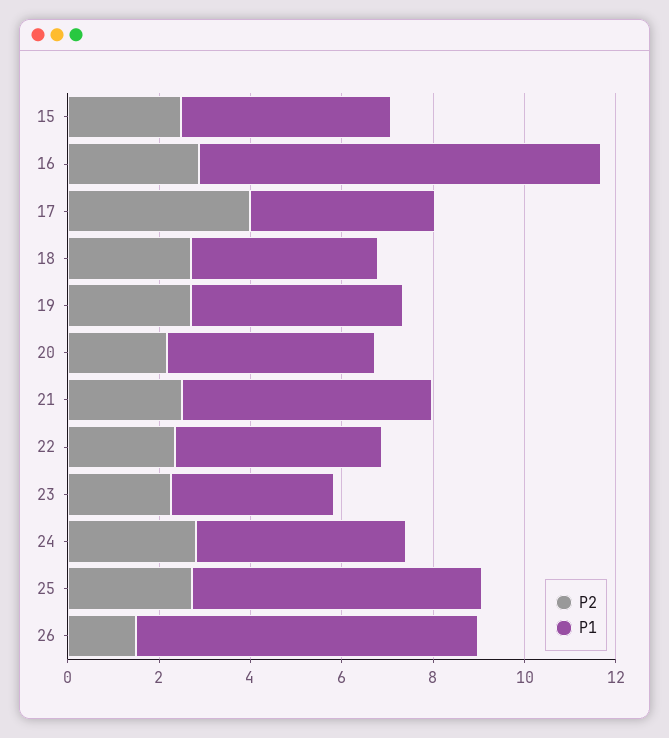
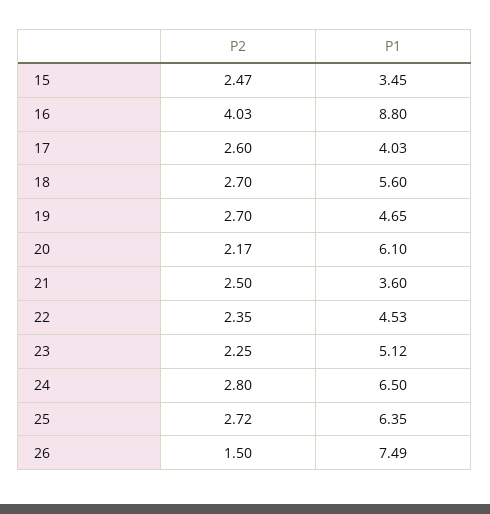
P1, 15: 4.5 -> 3.45
P2, 16: 3 -> 4.03
P2, 17: 4 -> 2.6
P1, 18: 4 -> 5.6
P1, 20: 4.5 -> 6.1
P1, 21: 5.5 -> 3.6
P1, 23: 3.5 -> 5.12
P1, 24: 4.5 -> 6.5

